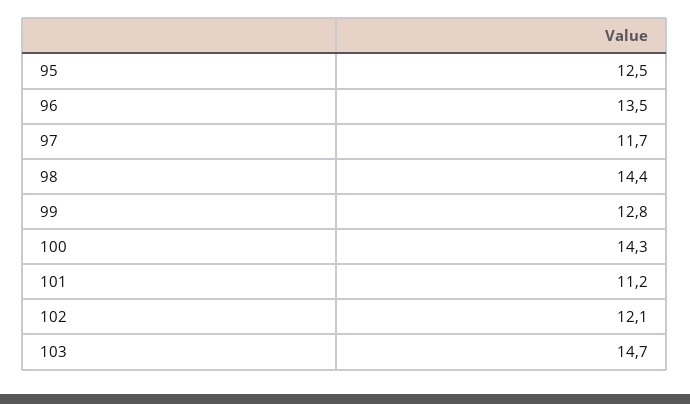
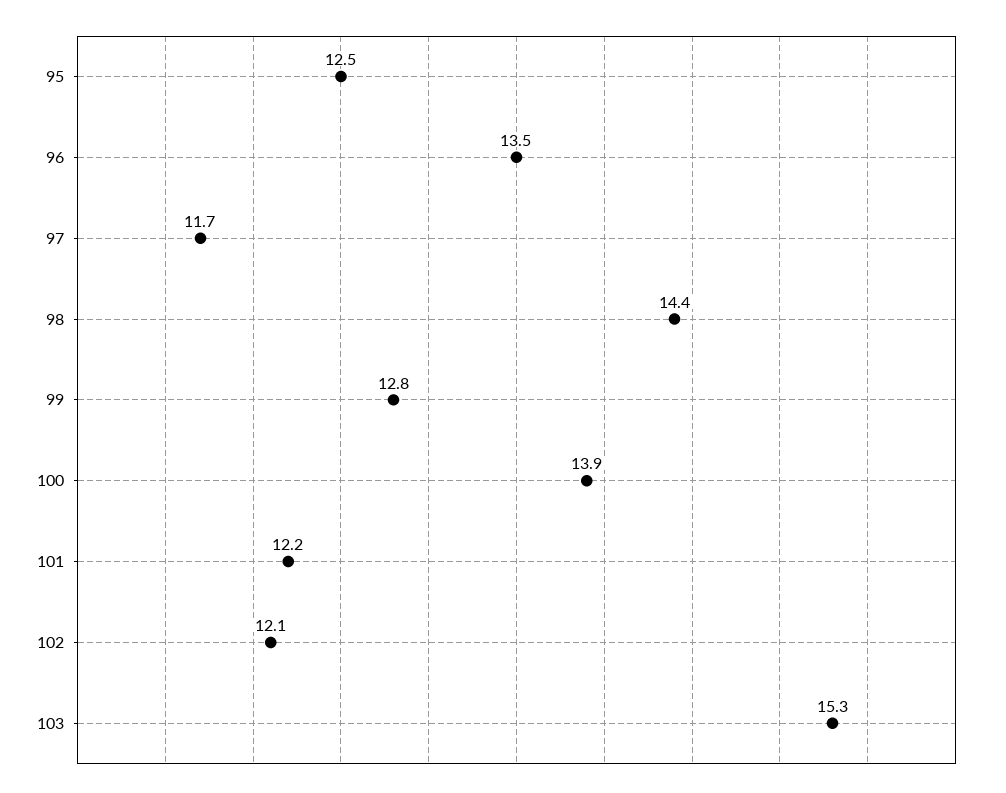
100: 14.3 -> 13.9
101: 11.2 -> 12.2
103: 14.7 -> 15.3

